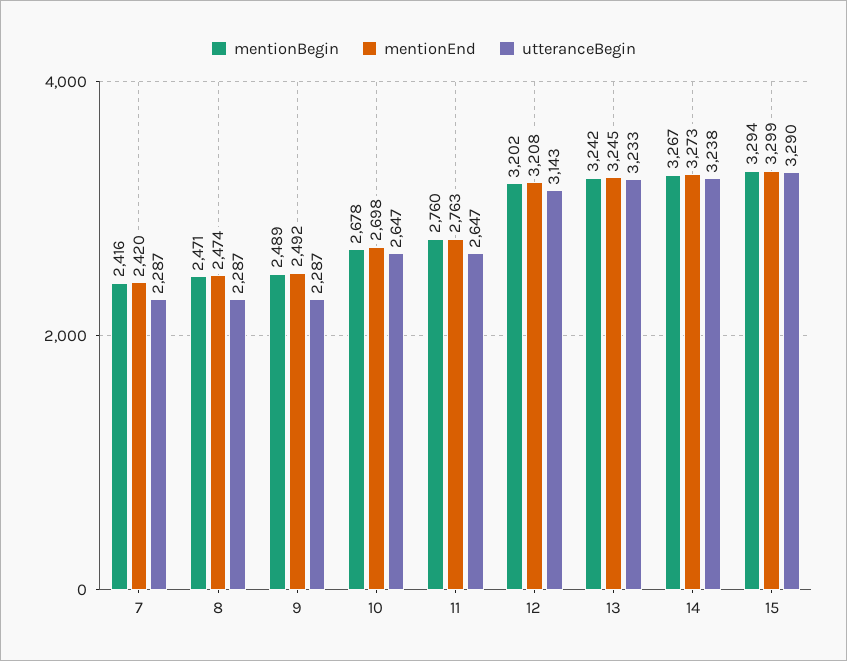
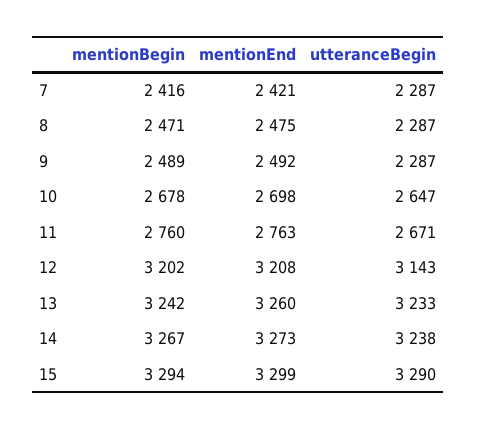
mentionEnd, 7: 2420 -> 2421
mentionEnd, 8: 2474 -> 2475
utteranceBegin, 11: 2647 -> 2671
mentionEnd, 13: 3245 -> 3260

